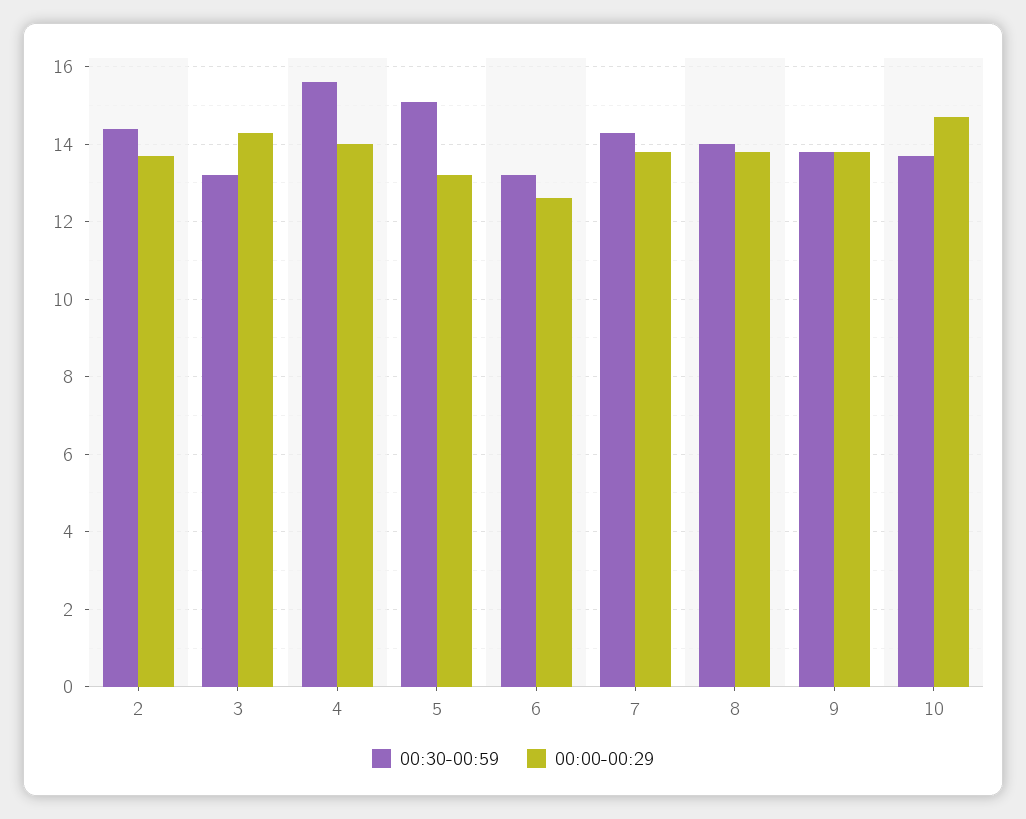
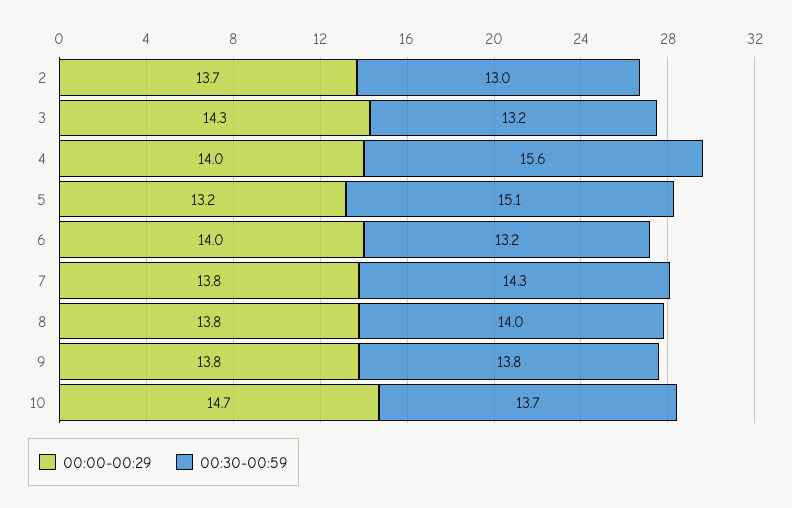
00:30-00:59, 2: 14.5 -> 13
00:00-00:29, 6: 12.5 -> 14

